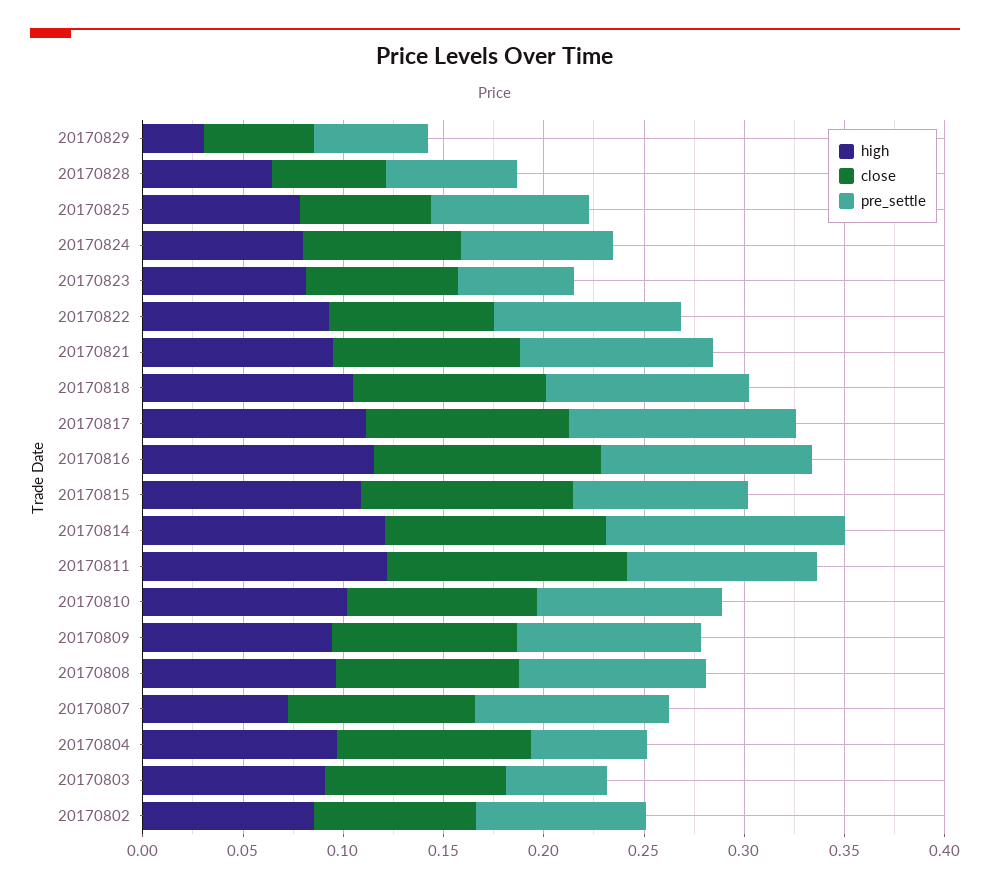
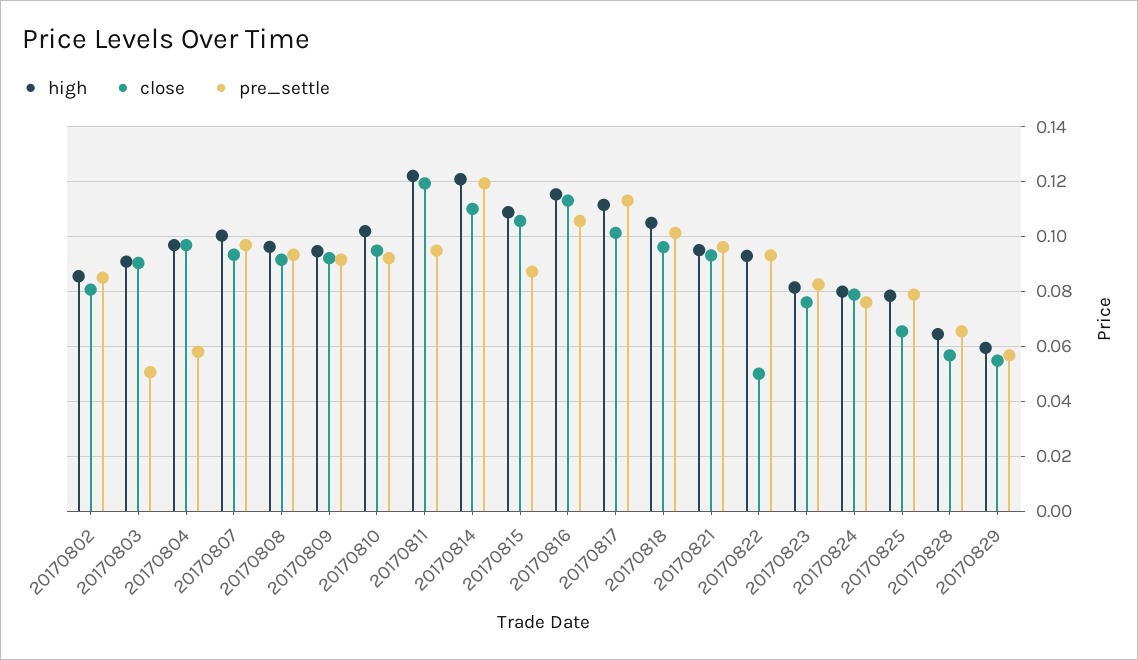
high, 20170829: 0.03 -> 0.06
pre_settle, 20170823: 0.06 -> 0.0825
close, 20170822: 0.08 -> 0.05
high, 20170807: 0.07 -> 0.1

